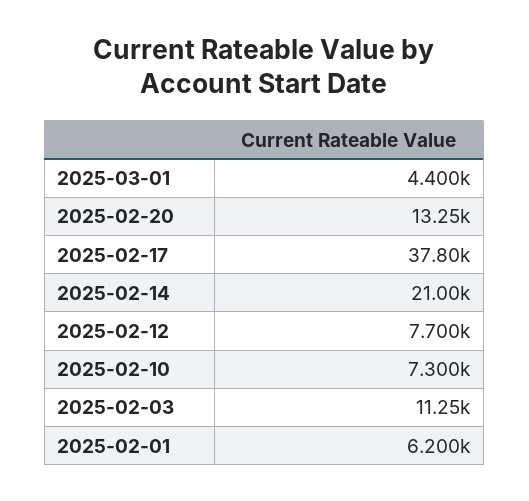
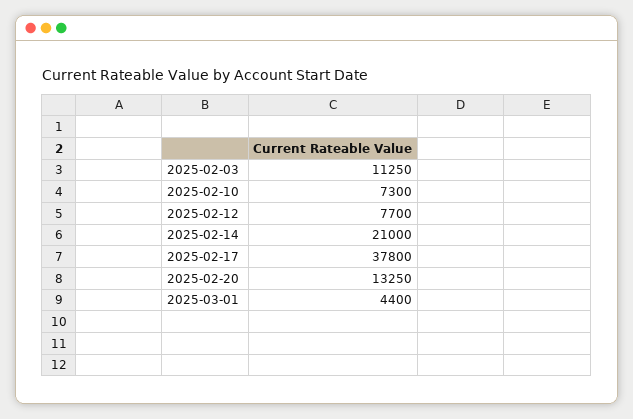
2025-02-01: 6200 -> none

